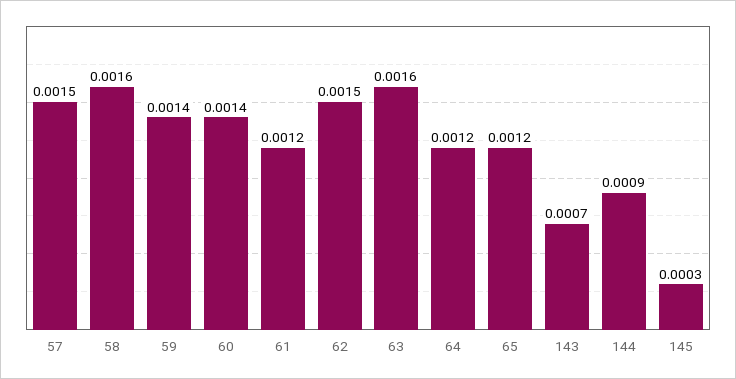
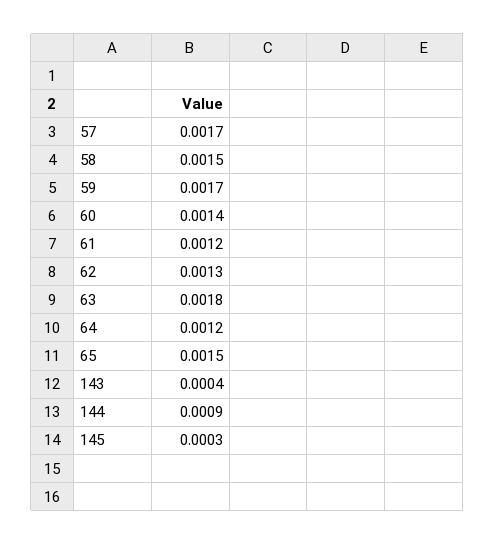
57: 0.0015 -> 0.0017
58: 0.0016 -> 0.0015
59: 0.0014 -> 0.0017
62: 0.0015 -> 0.0013
63: 0.0016 -> 0.0018
65: 0.0012 -> 0.0015
143: 0.0007 -> 0.0004

